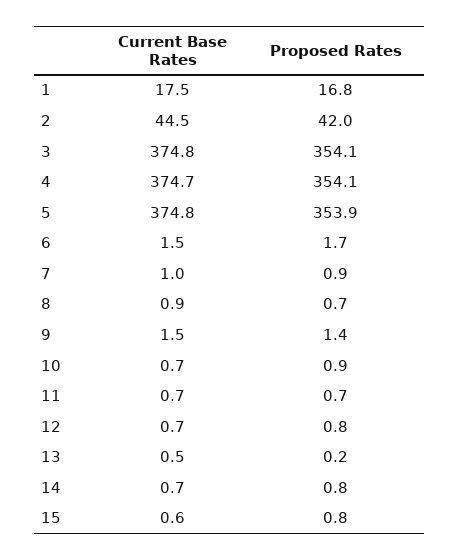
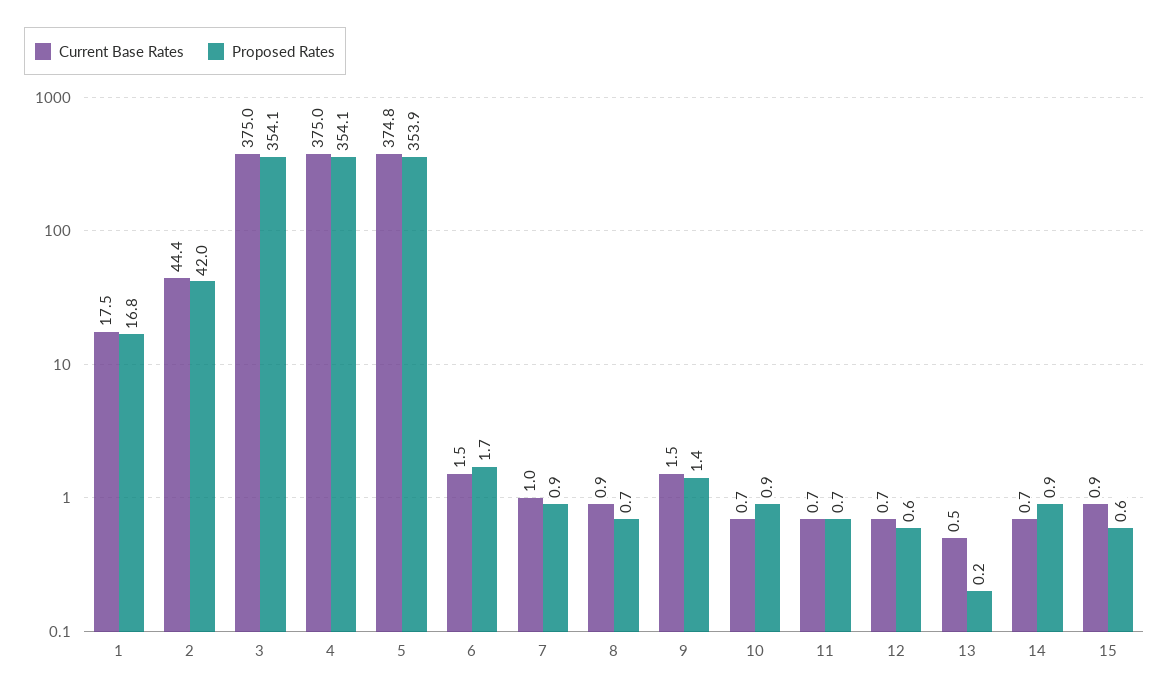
Current Base Rates, 2: 44.5 -> 44.4
Current Base Rates, 3: 374.8 -> 375
Current Base Rates, 4: 374.7 -> 375
Proposed Rates, 12: 0.8 -> 0.6
Proposed Rates, 14: 0.8 -> 0.9
Current Base Rates, 15: 0.6 -> 0.9
Proposed Rates, 15: 0.8 -> 0.6

